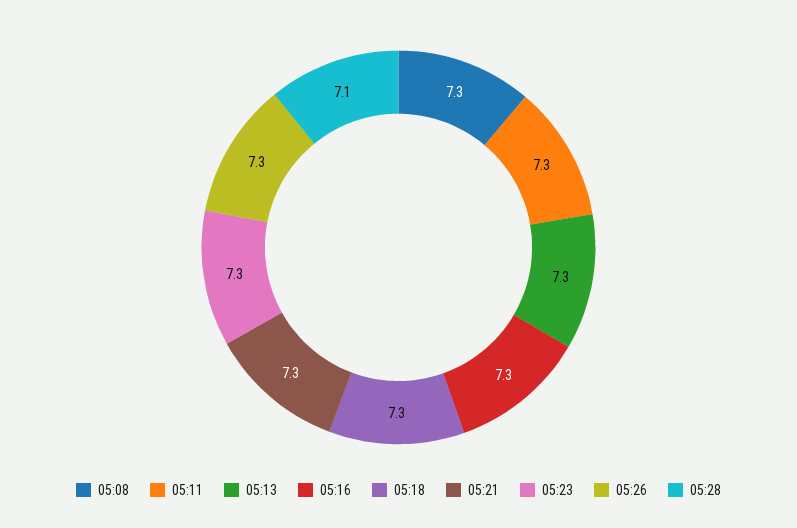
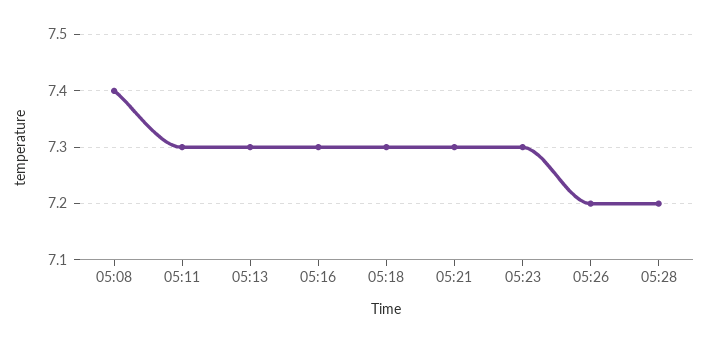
05:08: 7.3 -> 7.4
05:26: 7.3 -> 7.2
05:28: 7.1 -> 7.2

